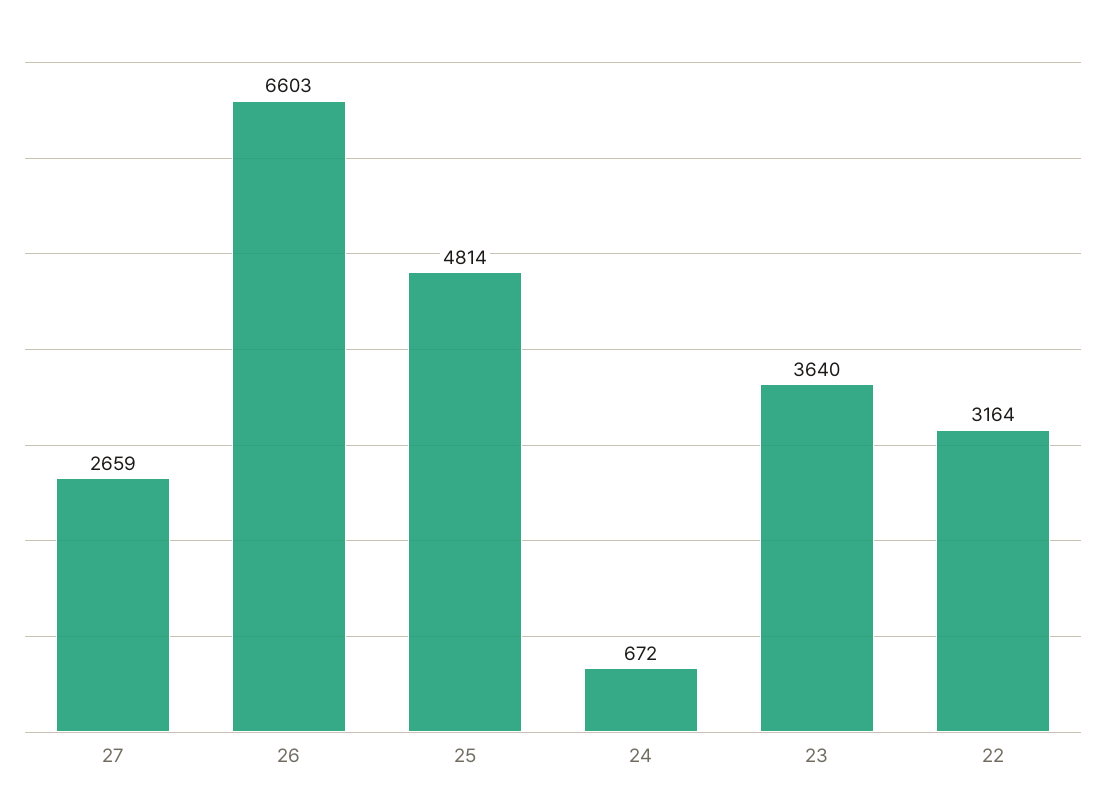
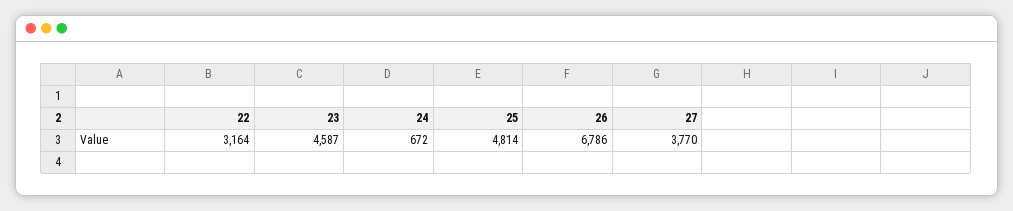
27: 2659 -> 3770
26: 6603 -> 6786
23: 3640 -> 4587

